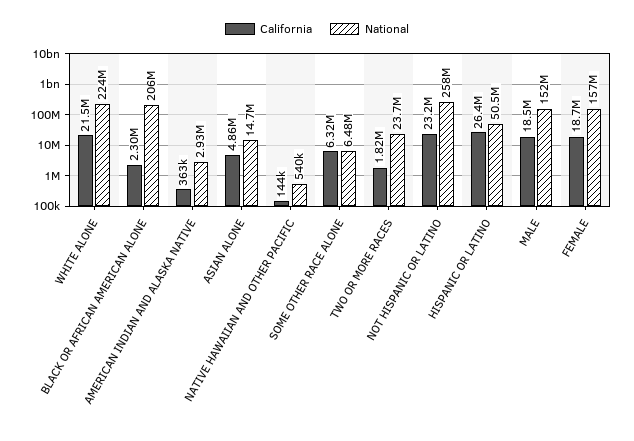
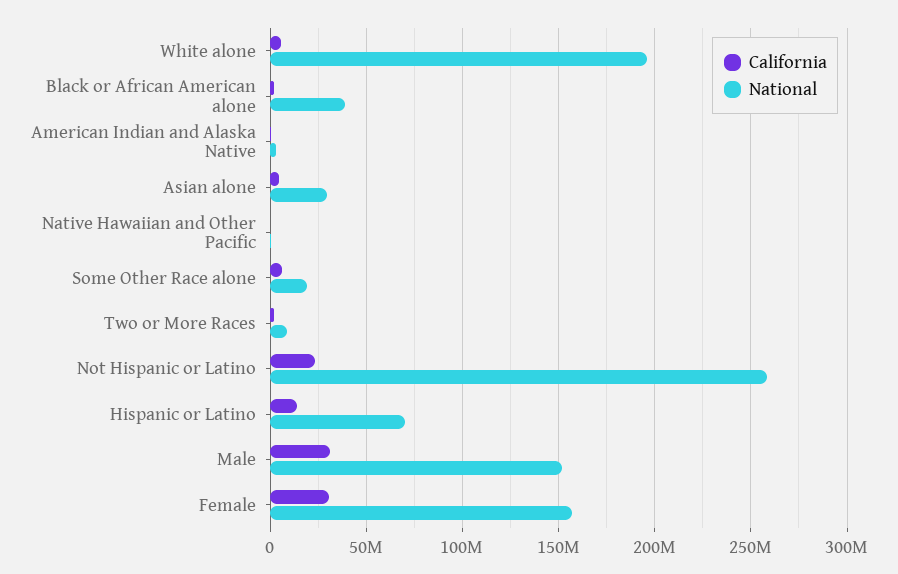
California, WHITE ALONE: 21500000 -> 5000000
National, WHITE ALONE: 224000000 -> 195000000
National, BLACK OR AFRICAN AMERICAN ALONE: 206000000 -> 40000000
National, ASIAN ALONE: 14700000 -> 30000000
National, SOME OTHER RACE ALONE: 6480000 -> 20000000
National, TWO OR MORE RACES: 23700000 -> 10000000
California, HISPANIC OR LATINO: 26400000 -> 15000000
National, HISPANIC OR LATINO: 50500000 -> 70000000
California, MALE: 18500000 -> 30000000
California, FEMALE: 18700000 -> 30000000

